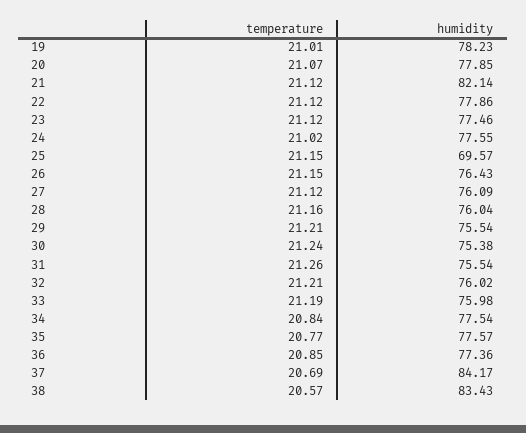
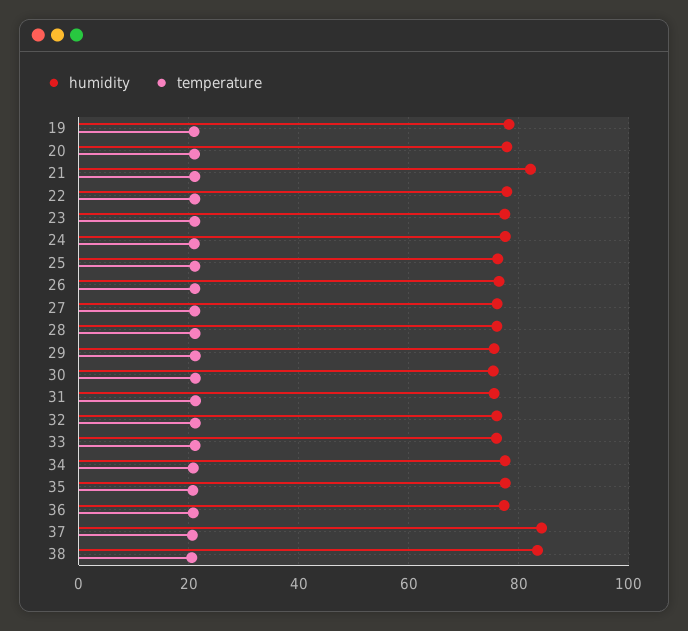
humidity, 25: 69.57 -> 76

